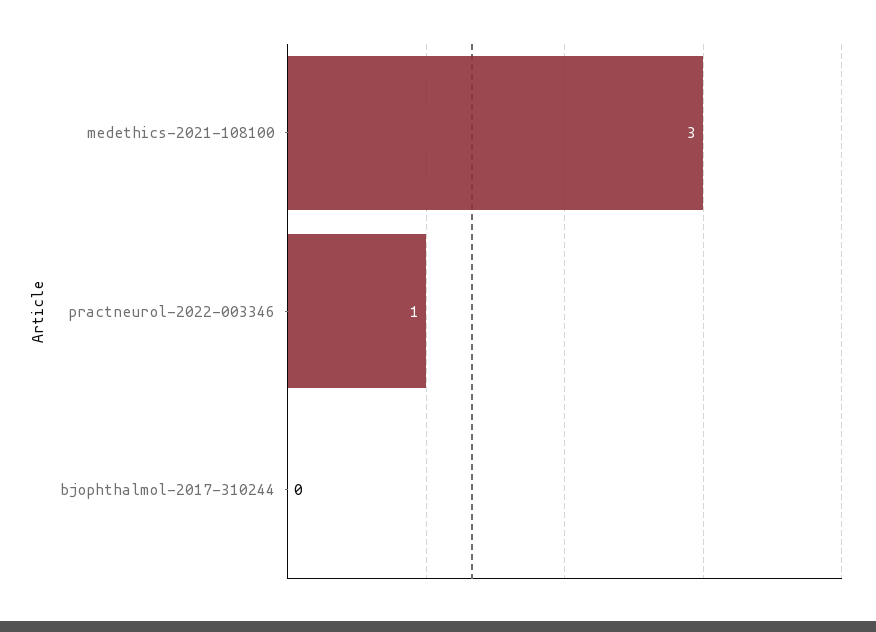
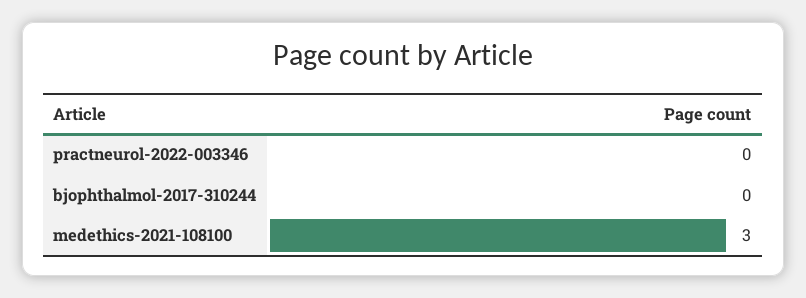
practneurol-2022-003346: 1 -> 0

